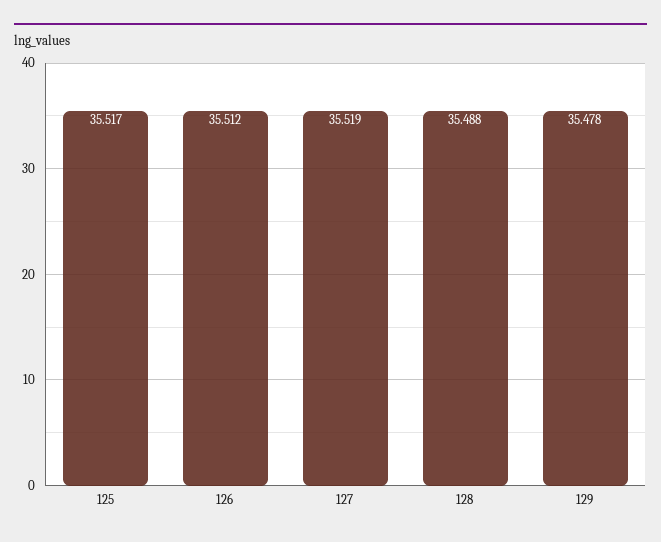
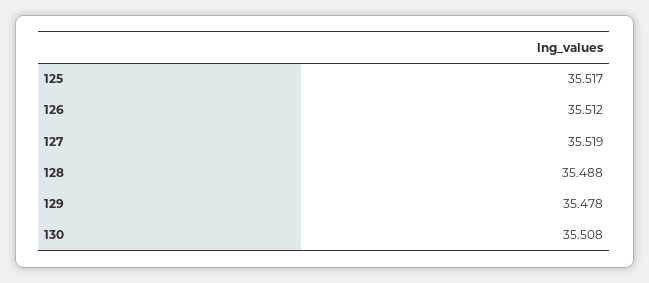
130: none -> 35.508

